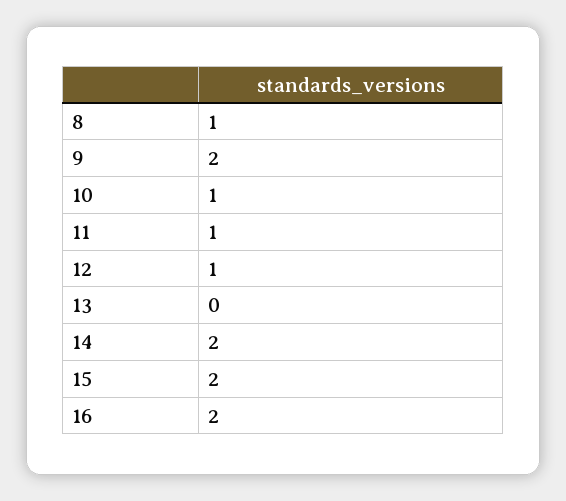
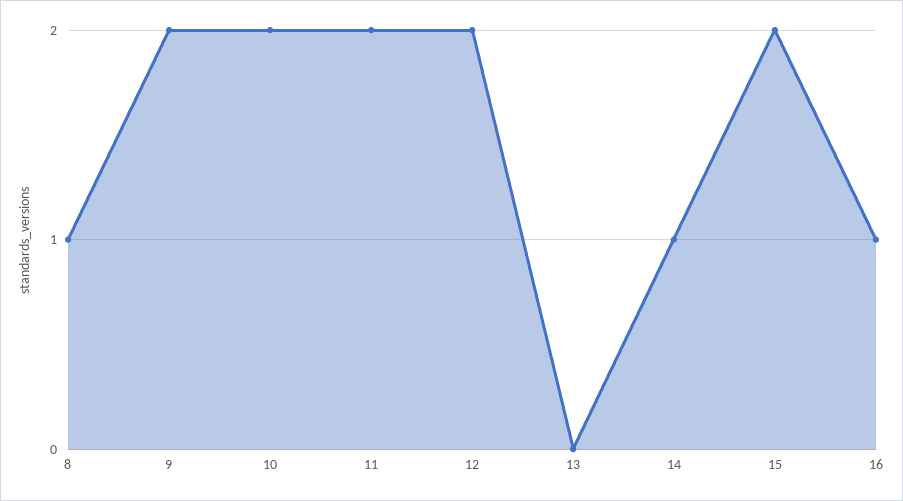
10: 1 -> 2
11: 1 -> 2
12: 1 -> 2
14: 2 -> 1
16: 2 -> 1

